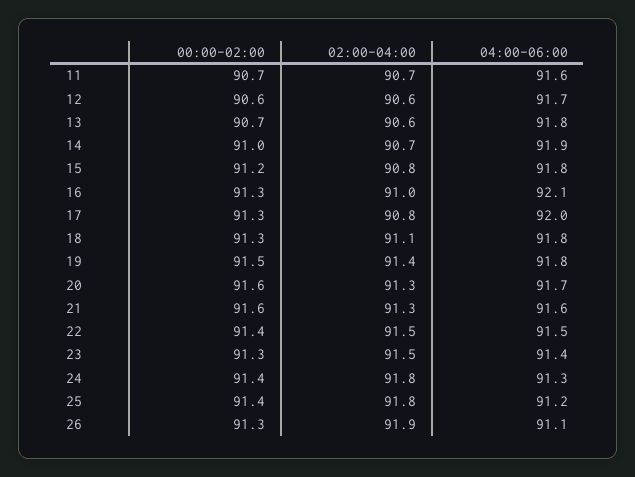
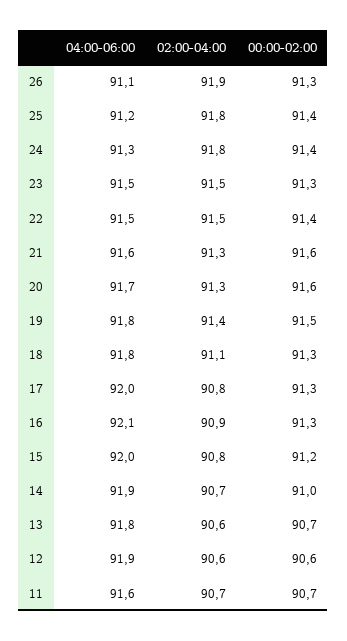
04:00-06:00, 12: 91.7 -> 91.9
04:00-06:00, 15: 91.8 -> 92
02:00-04:00, 16: 91 -> 90.9
04:00-06:00, 23: 91.4 -> 91.5

